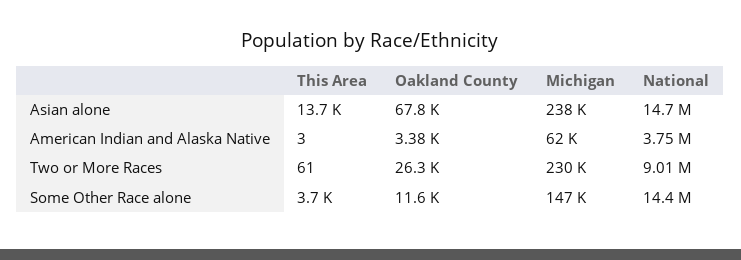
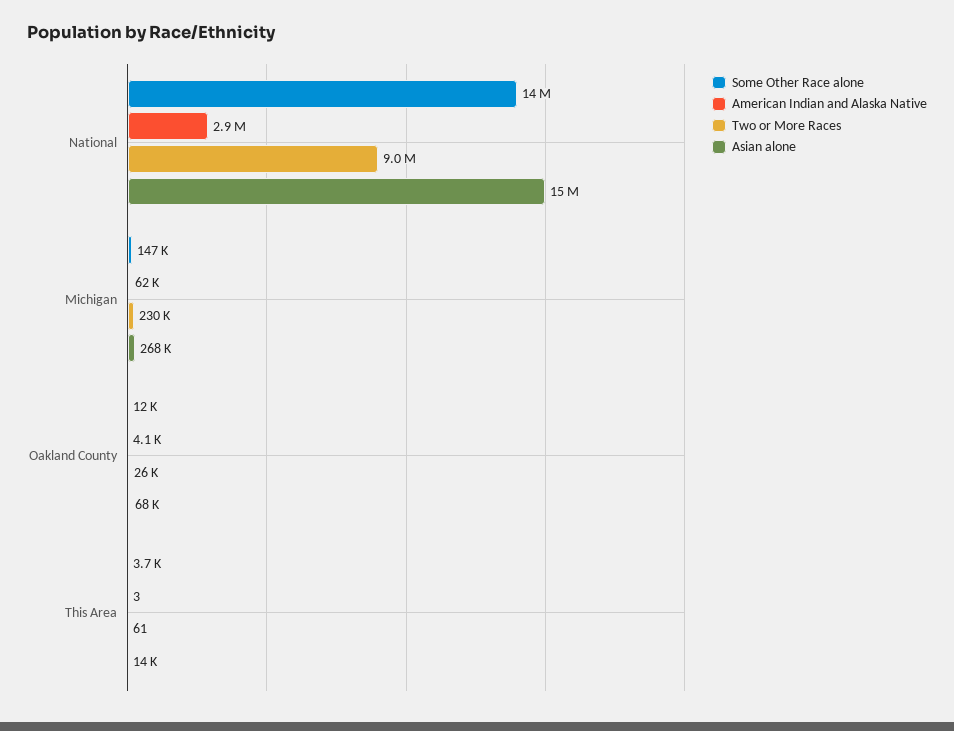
Asian alone, Michigan: 238000 -> 268000
American Indian and Alaska Native, Oakland County: 3380 -> 4100
American Indian and Alaska Native, National: 3750000 -> 2900000

